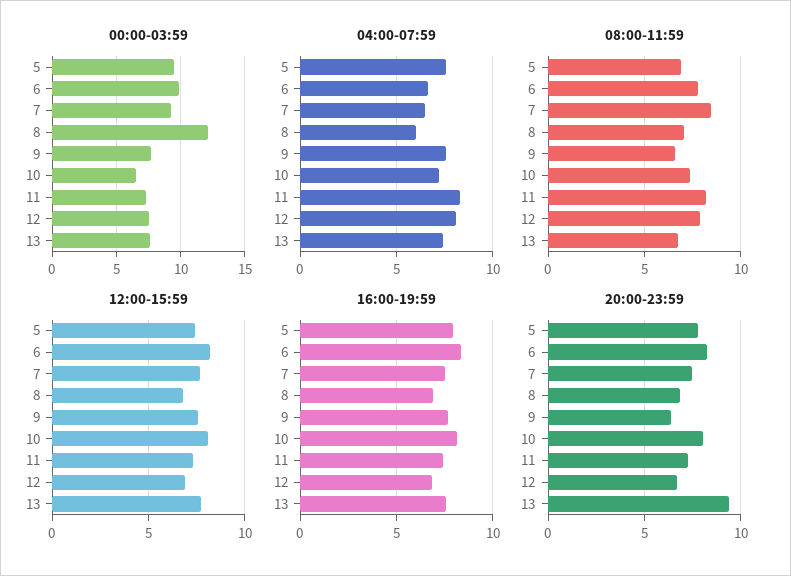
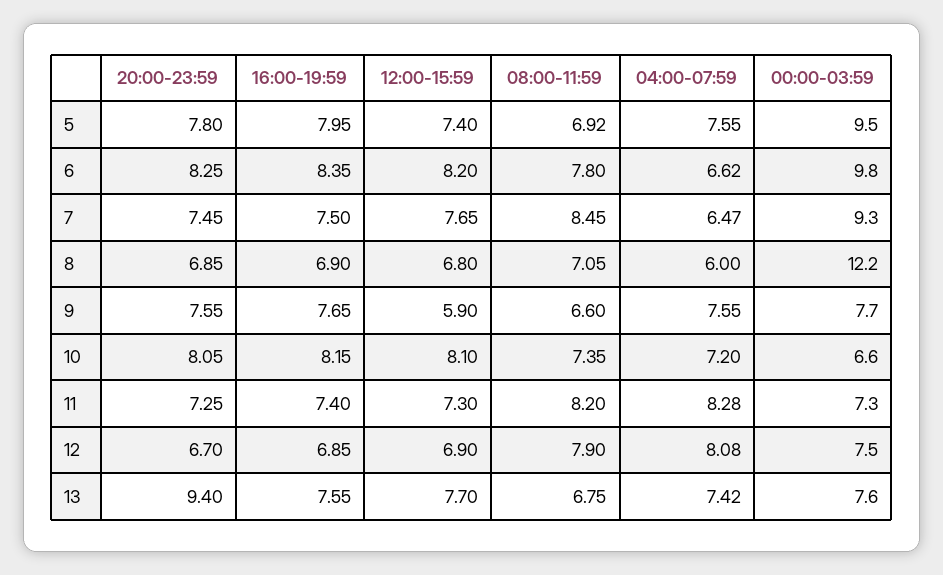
12:00-15:59, 9: 7.5 -> 5.9
20:00-23:59, 9: 6.5 -> 7.55

